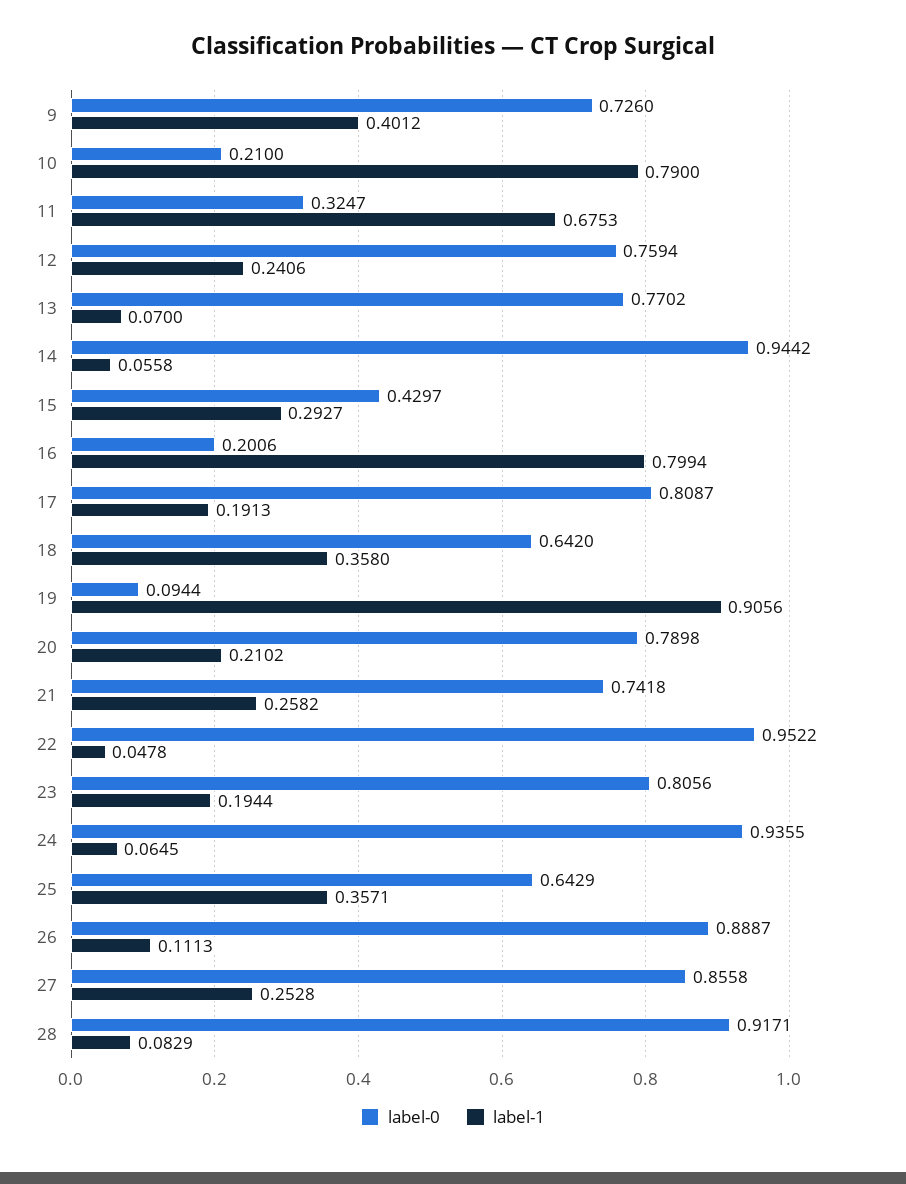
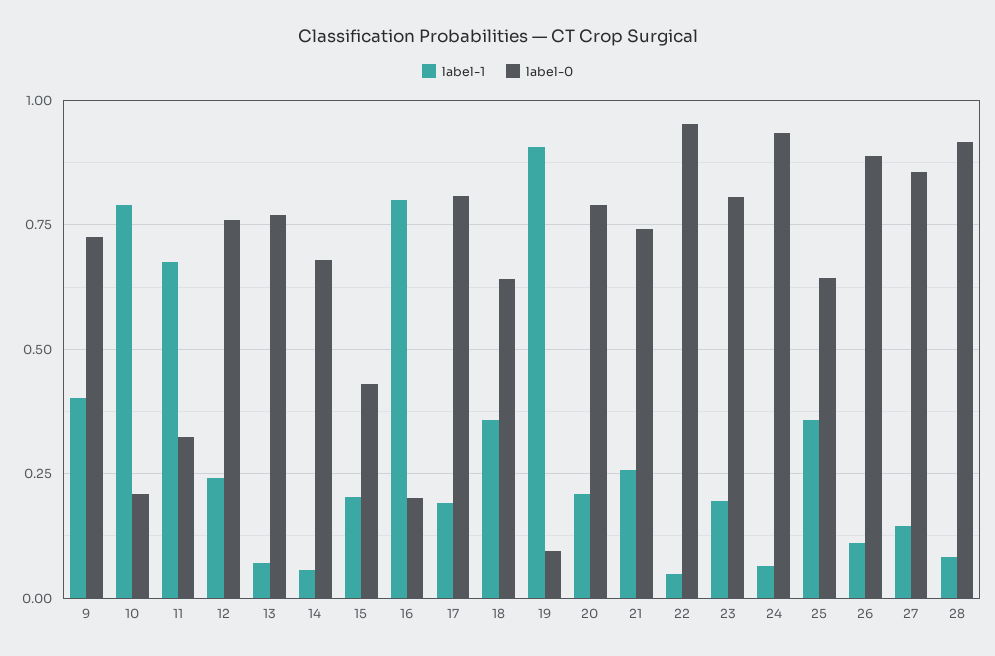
label-0, 14: 0.9442 -> 0.675
label-1, 15: 0.2927 -> 0.2
label-1, 27: 0.2528 -> 0.15

